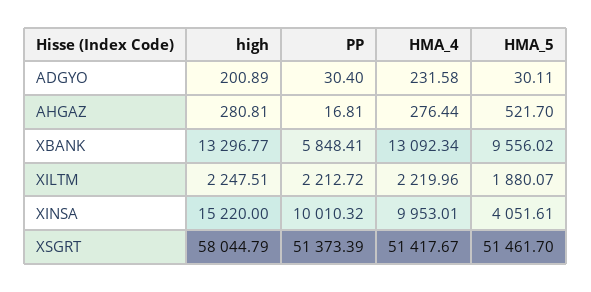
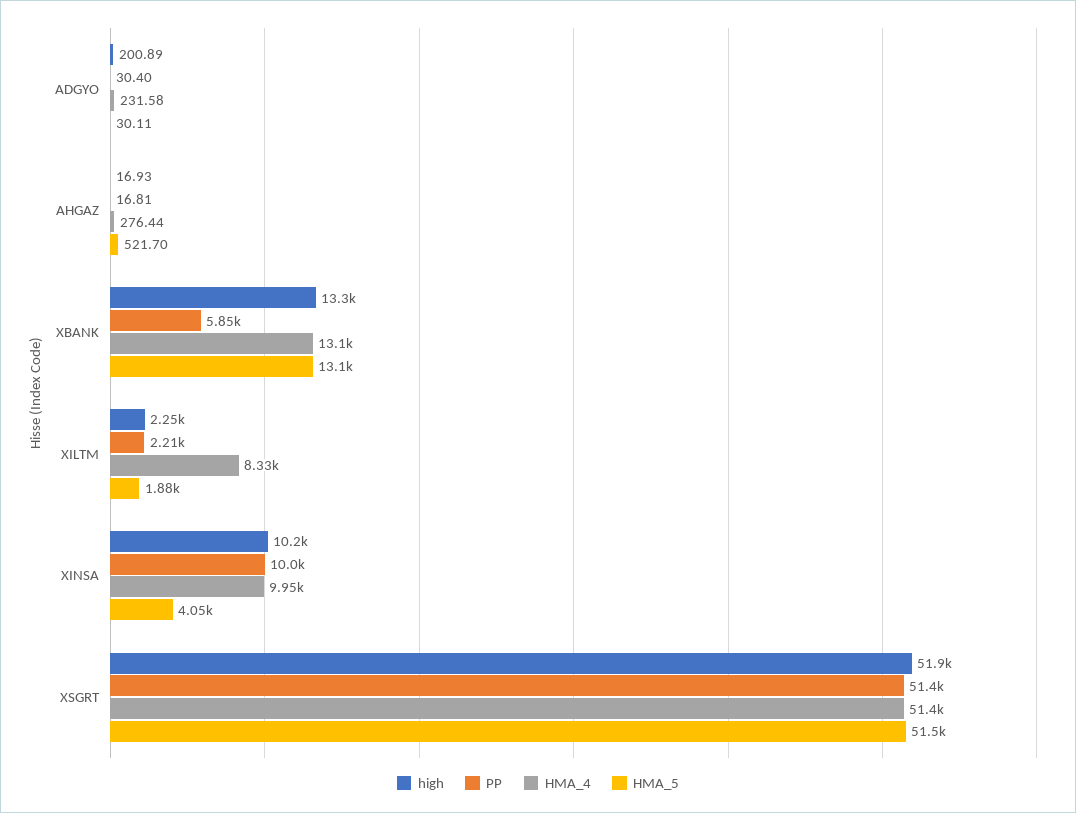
high, AHGAZ: 280.81 -> 16.93
HMA_5, XBANK: 9556.02 -> 13100
HMA_4, XILTM: 2219.96 -> 8330
high, XINSA: 15220 -> 10200
high, XSGRT: 58044.79 -> 51900

